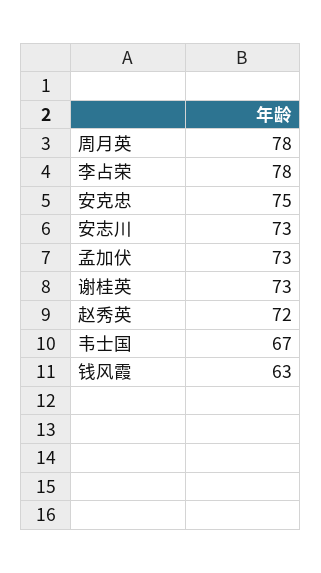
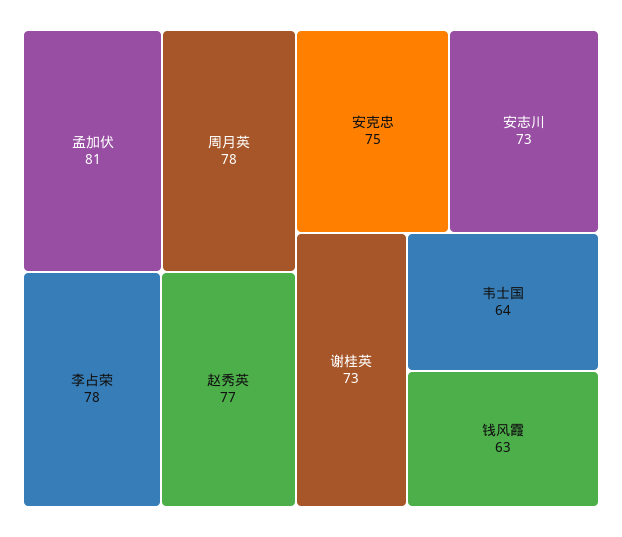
孟加伏: 73 -> 81
赵秀英: 72 -> 77
韦士国: 67 -> 64

